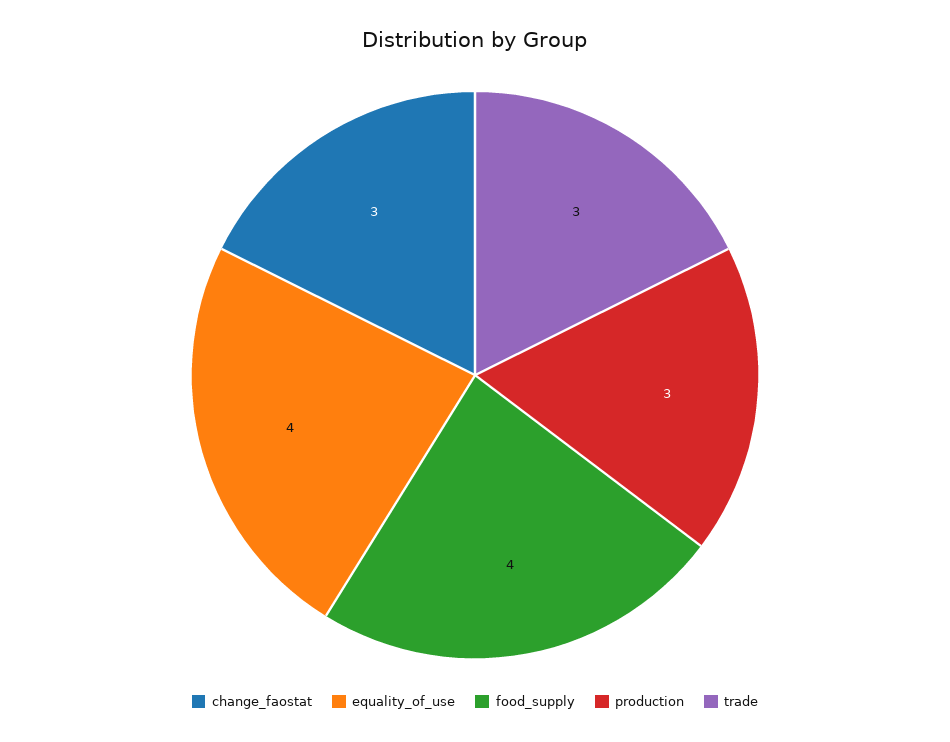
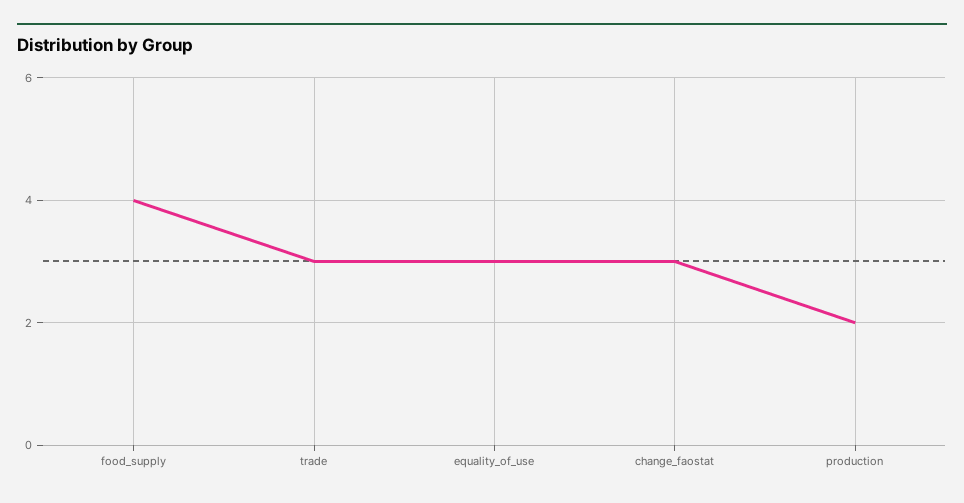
equality_of_use: 4 -> 3
production: 3 -> 2

